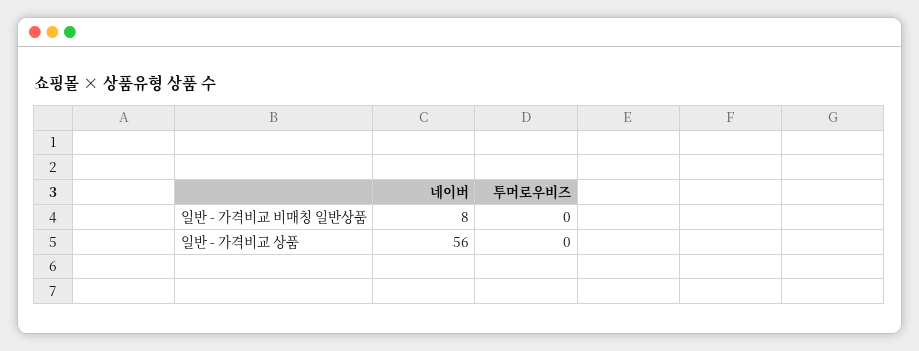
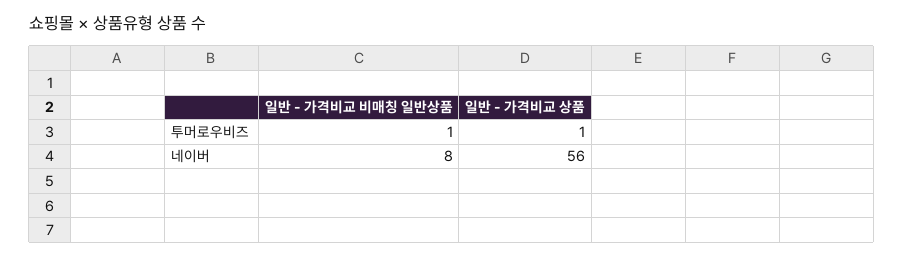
투머로우비즈, 일반 - 가격비교 비매칭 일반상품: 0 -> 1
투머로우비즈, 일반 - 가격비교 상품: 0 -> 1

